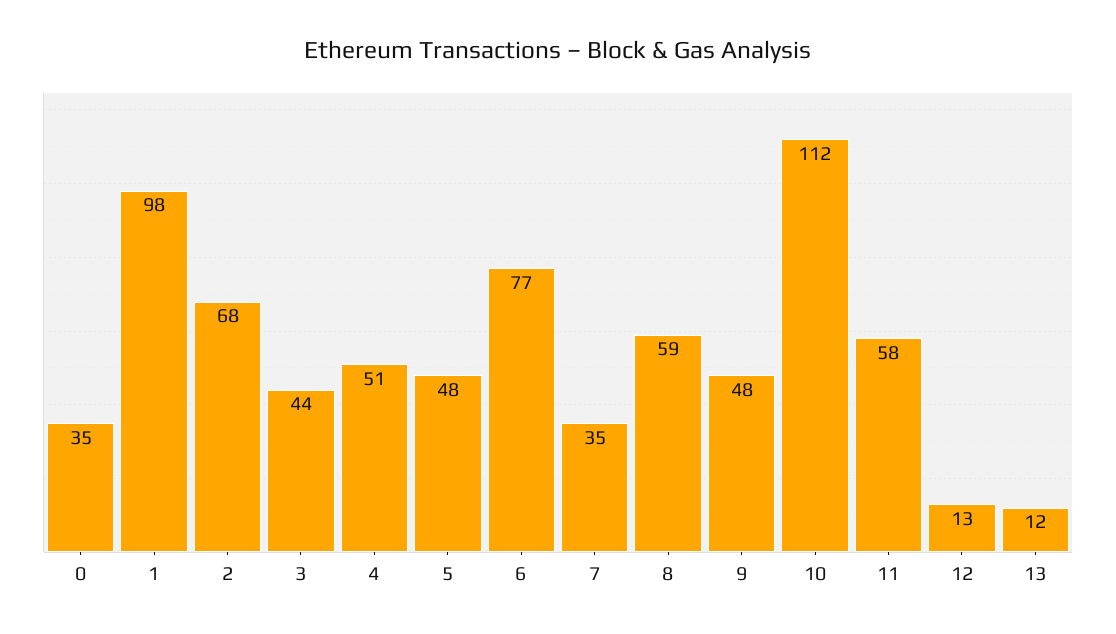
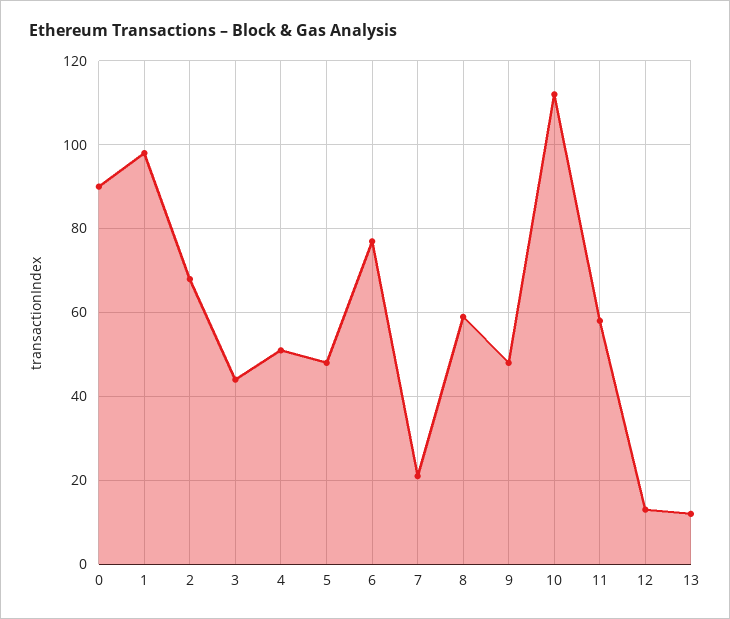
0: 35 -> 90
7: 35 -> 20

